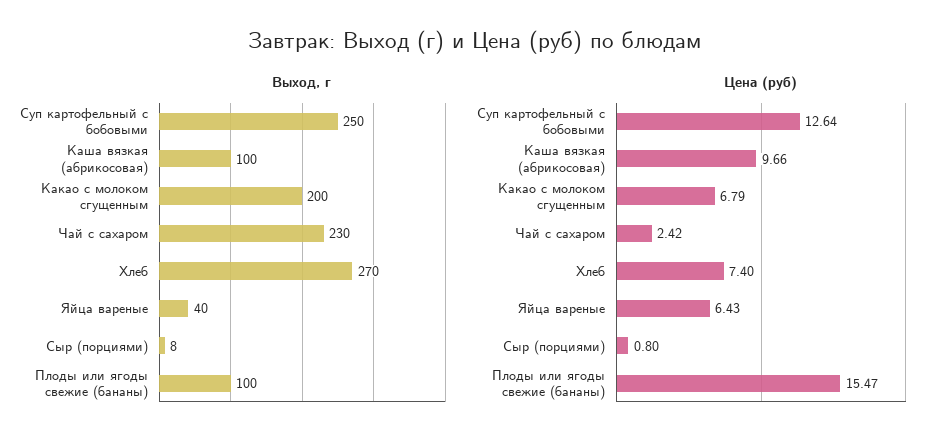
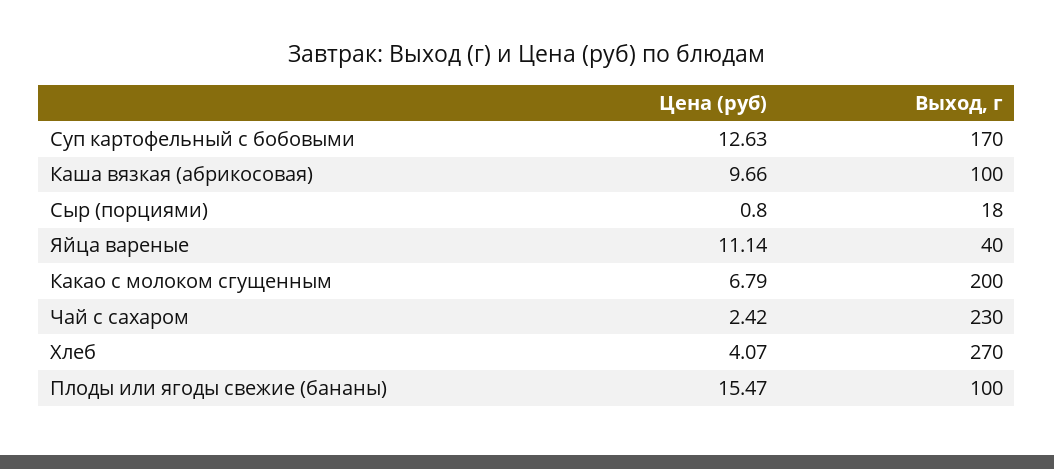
Выход, г, Суп картофельный с бобовыми: 250 -> 170
Выход, г, Сыр (порциями): 8 -> 18
Цена (руб), Суп картофельный с бобовыми: 12.64 -> 12.63
Цена (руб), Хлеб: 7.4 -> 4.07
Цена (руб), Яйца вареные: 6.43 -> 11.14

